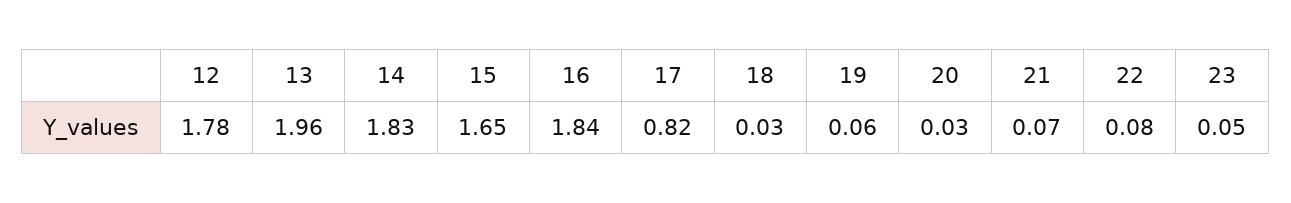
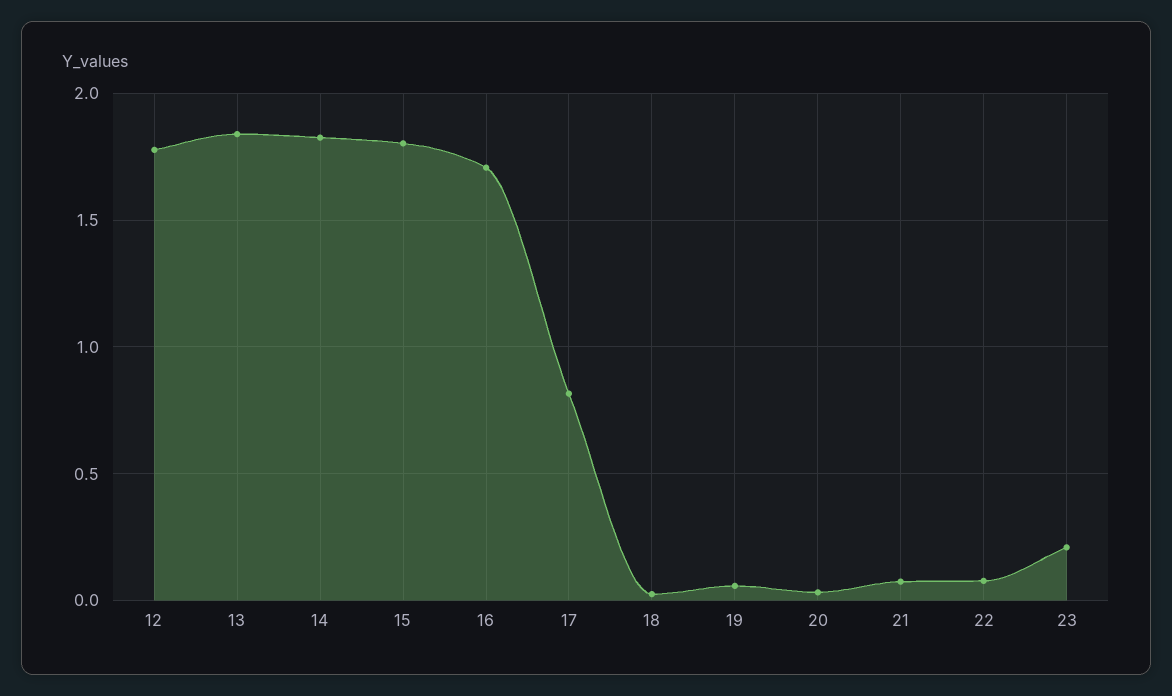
13: 1.96 -> 1.85
15: 1.65 -> 1.8
16: 1.84 -> 1.7
23: 0.05 -> 0.2

